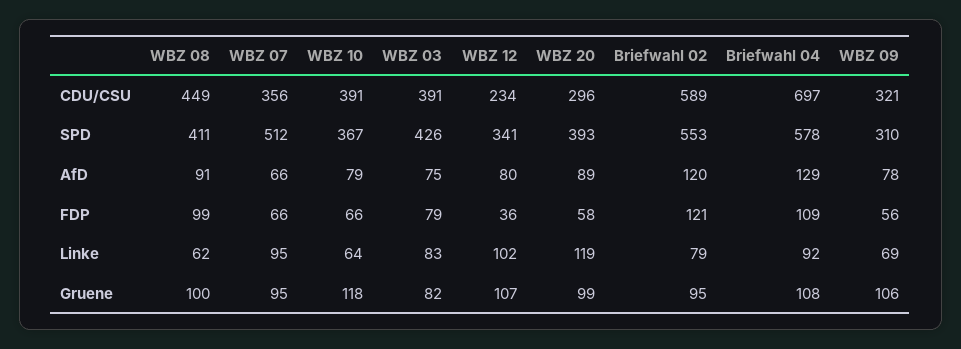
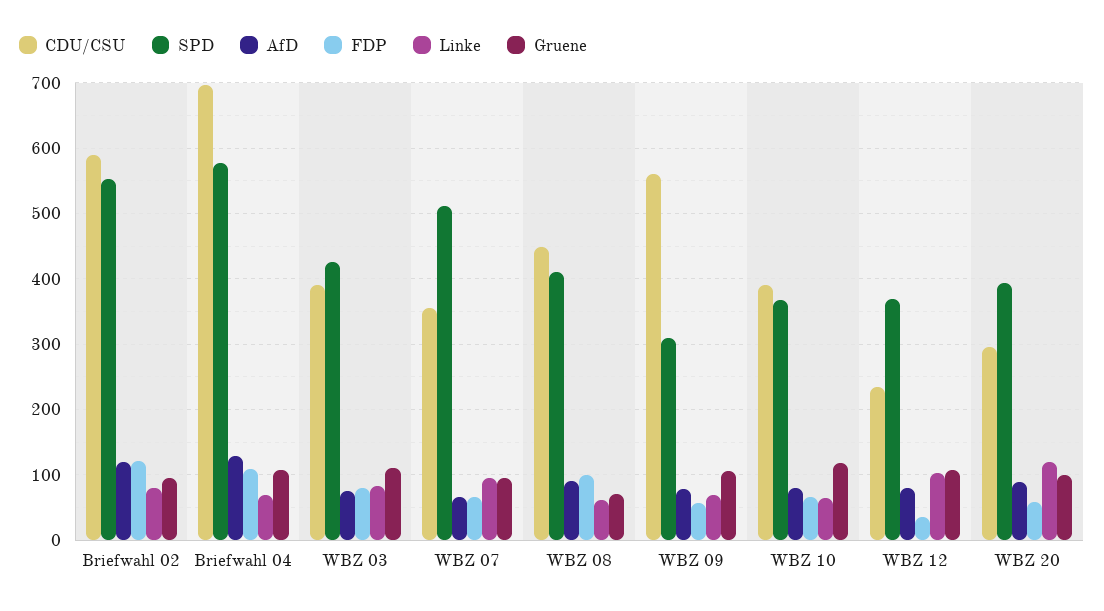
CDU/CSU, WBZ 09: 321 -> 560
SPD, WBZ 12: 341 -> 370
Linke, Briefwahl 04: 92 -> 70
Gruene, WBZ 08: 100 -> 70
Gruene, WBZ 03: 82 -> 110

